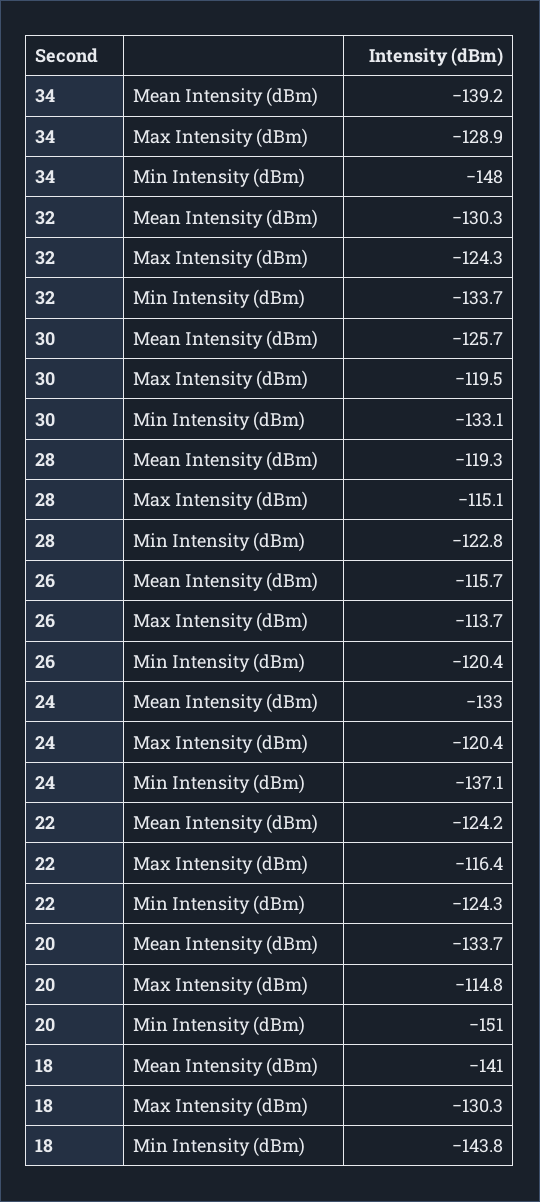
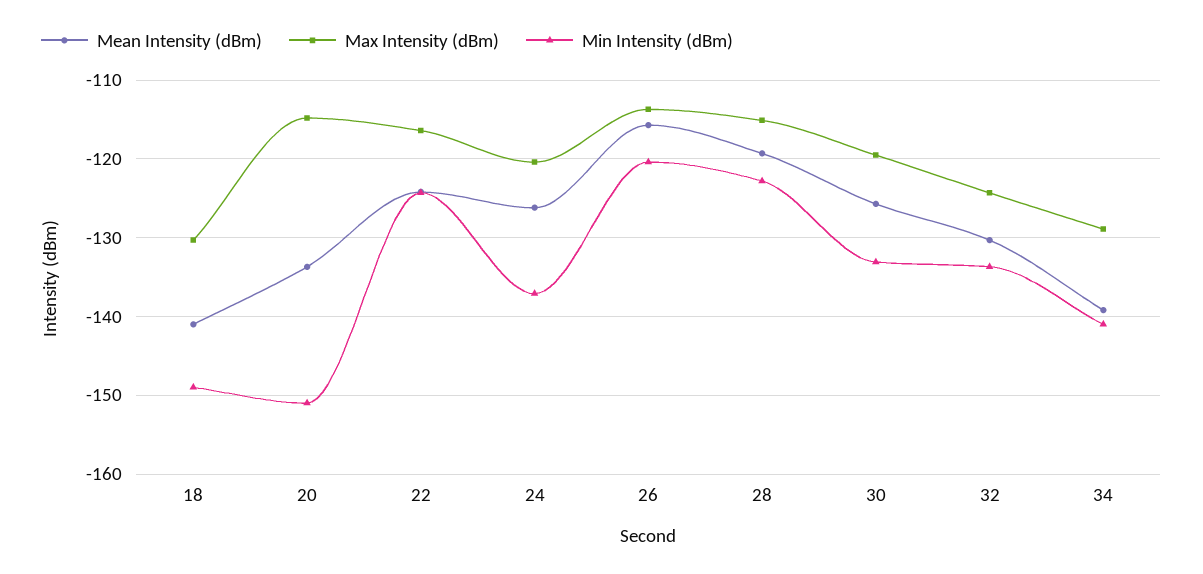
Min Intensity (dBm), 34: -148 -> -141
Mean Intensity (dBm), 24: -133 -> -126
Min Intensity (dBm), 18: -143.8 -> -149

